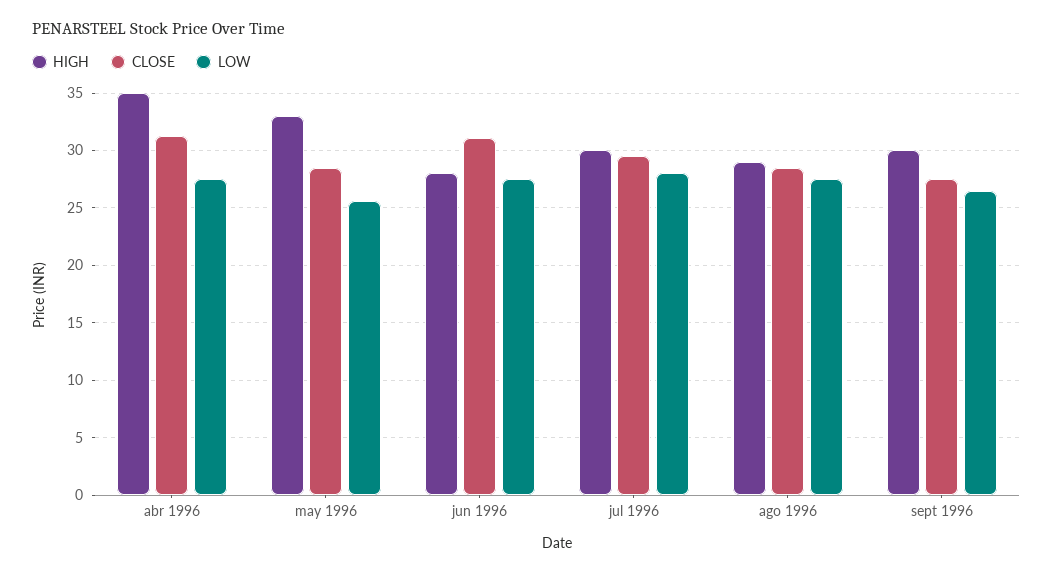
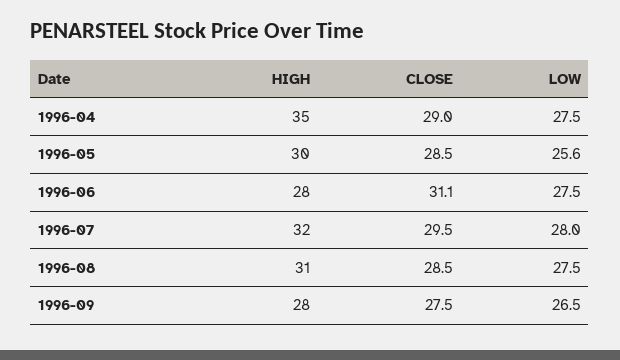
CLOSE, abr 1996: 31 -> 29
HIGH, may 1996: 33 -> 30
HIGH, jul 1996: 30 -> 32
HIGH, ago 1996: 29 -> 31
HIGH, sept 1996: 30 -> 28

